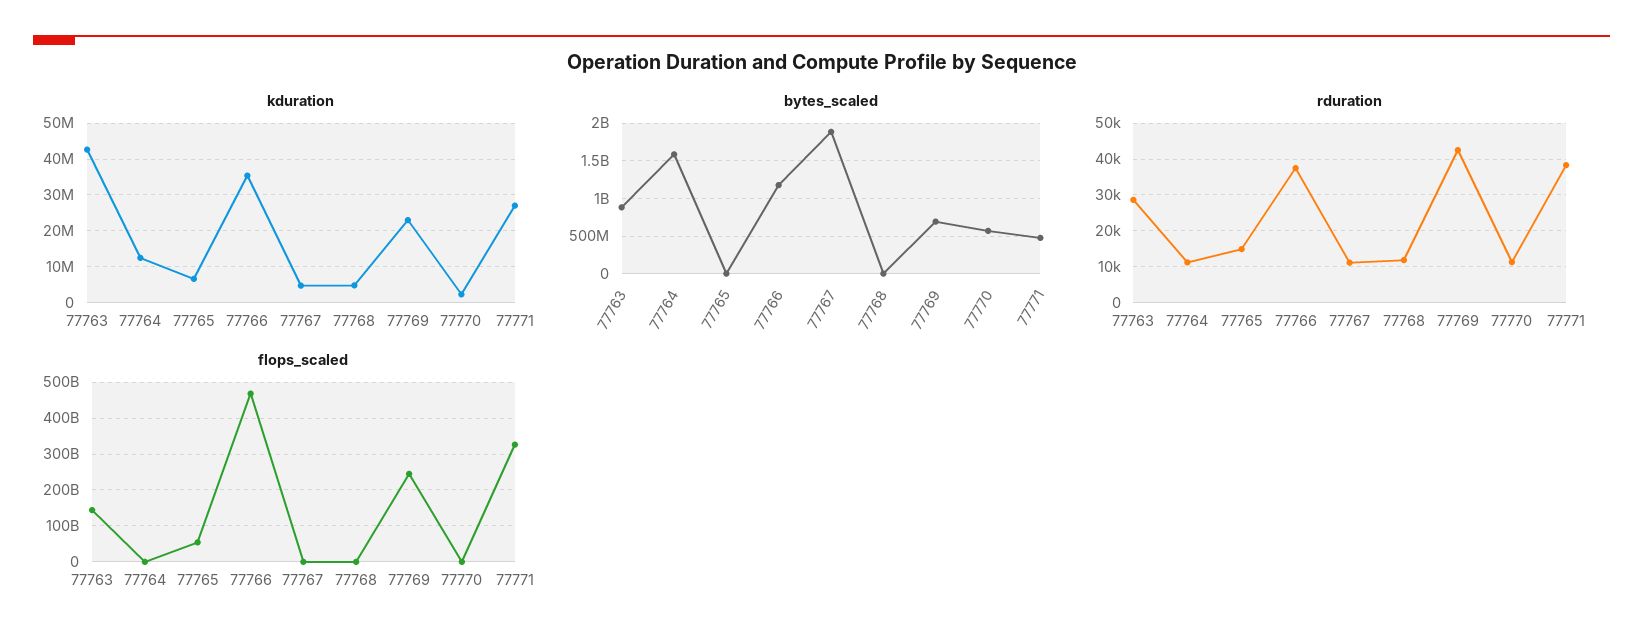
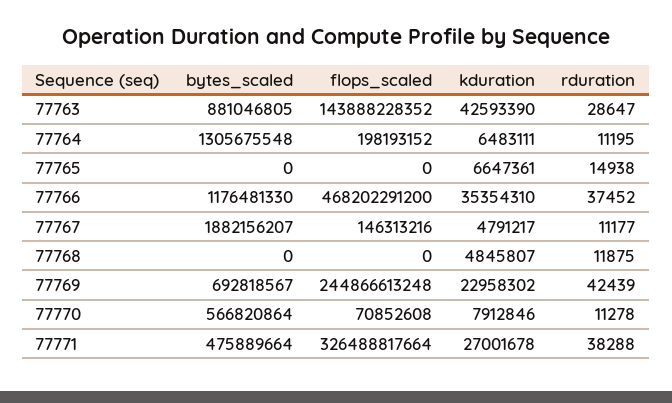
kduration, 77764: 12000000 -> 6483111
kduration, 77770: 2000000 -> 7912846
bytes_scaled, 77764: 1600000000 -> 1305675548
flops_scaled, 77765: 60000000000 -> 0

